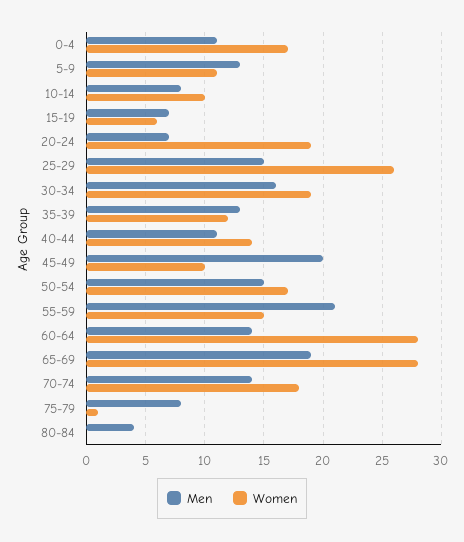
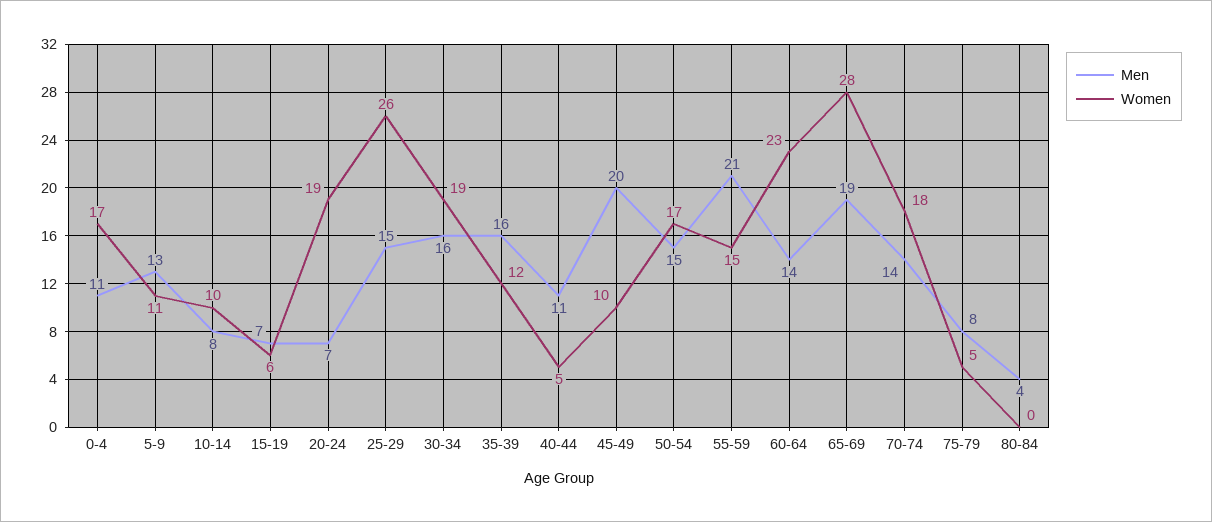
Men, 35-39: 13 -> 16
Women, 40-44: 14 -> 5
Women, 60-64: 28 -> 23
Women, 75-79: 1 -> 5

